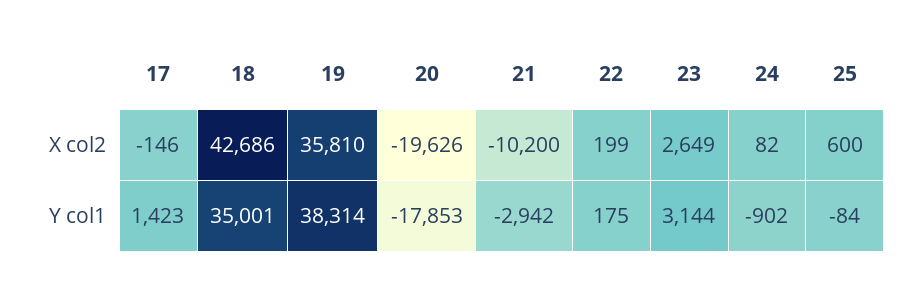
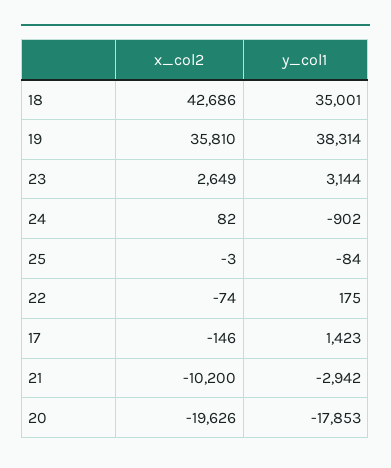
22, X col2: 199 -> -74
25, X col2: 600 -> -3

